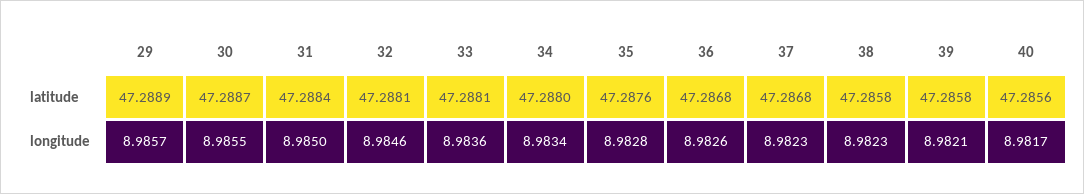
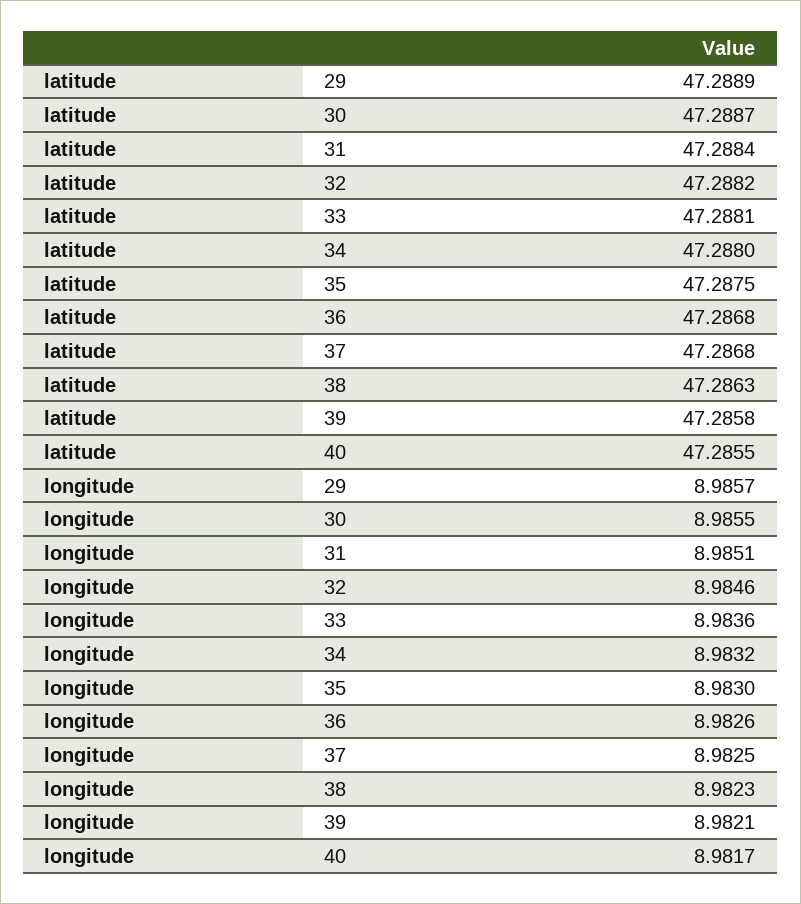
32, latitude: 47.2881 -> 47.2882
35, latitude: 47.2876 -> 47.2875
38, latitude: 47.2858 -> 47.2863
40, latitude: 47.2856 -> 47.2855
31, longitude: 8.985 -> 8.9851
34, longitude: 8.9834 -> 8.9832
35, longitude: 8.9828 -> 8.983
37, longitude: 8.9823 -> 8.9825

